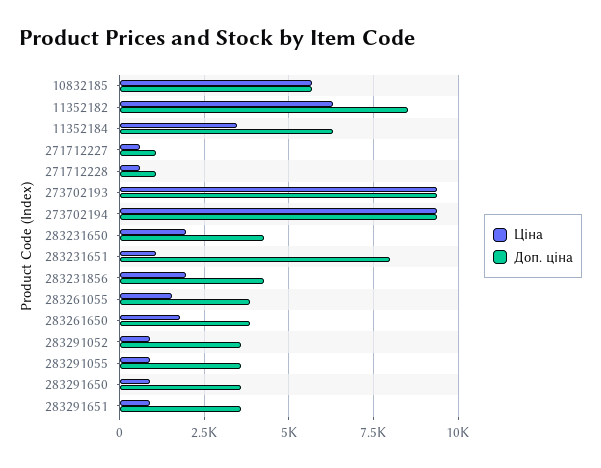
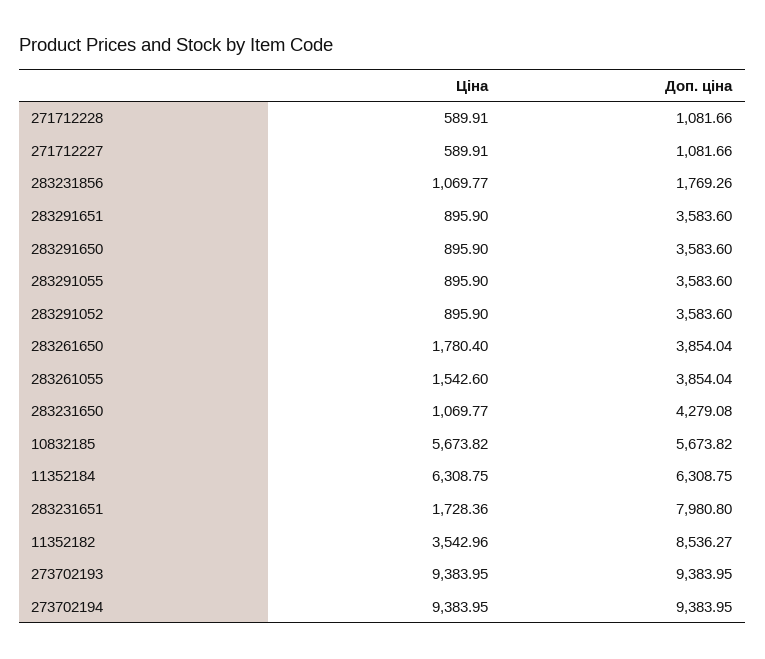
Ціна, 11352182: 6250 -> 3542.96
Ціна, 11352184: 3500 -> 6308.75
Ціна, 283231650: 2000 -> 1069.77
Ціна, 283231651: 1000 -> 1728.36
Ціна, 283231856: 2000 -> 1069.77
Доп. ціна, 283231856: 4250 -> 1769.26

